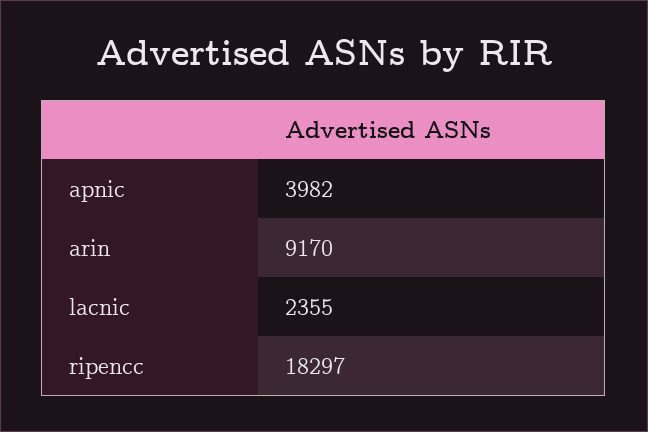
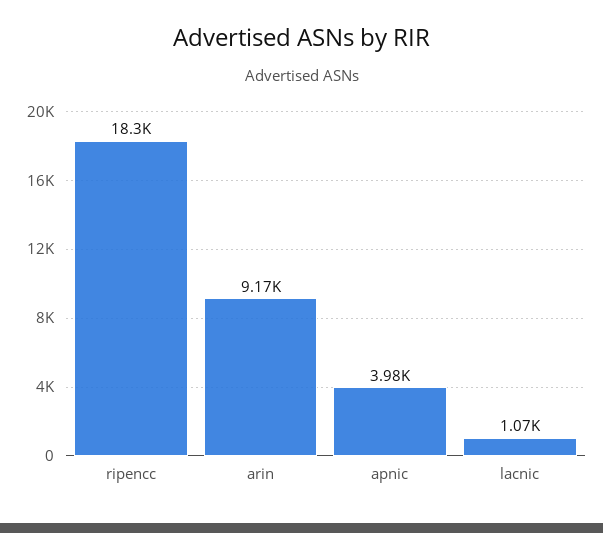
lacnic: 2355 -> 1070

